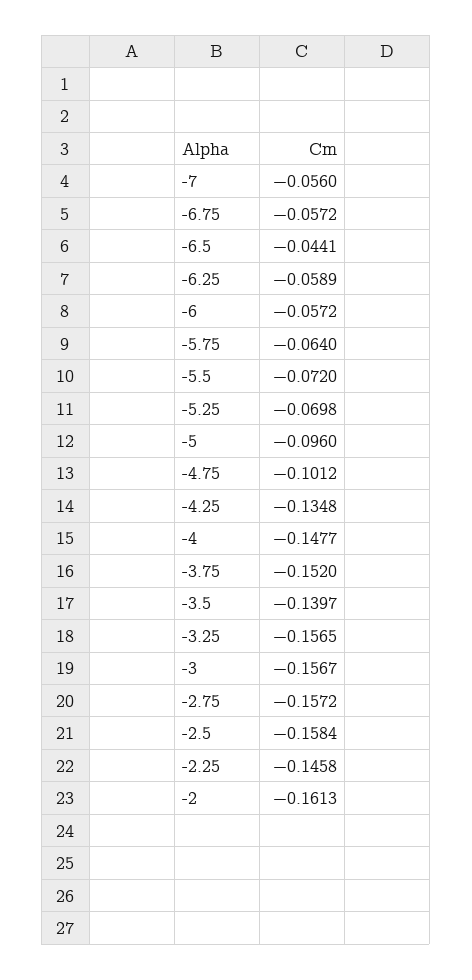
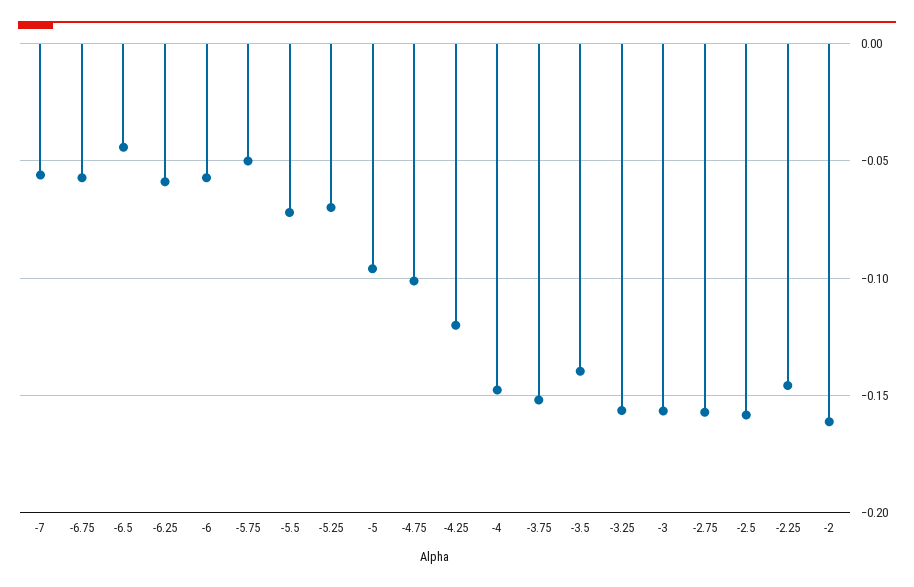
-5.75: -0.064 -> -0.05
-4.25: -0.1348 -> -0.12

